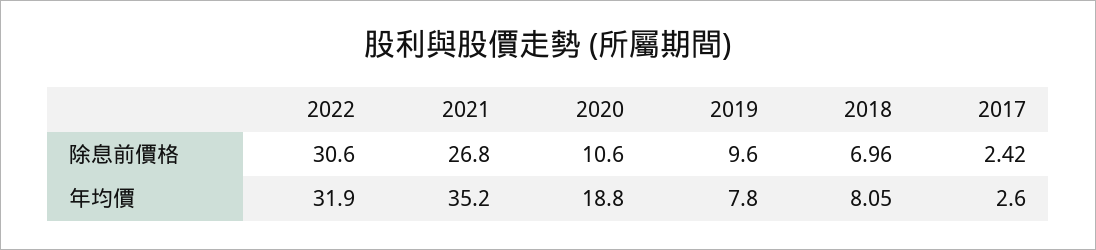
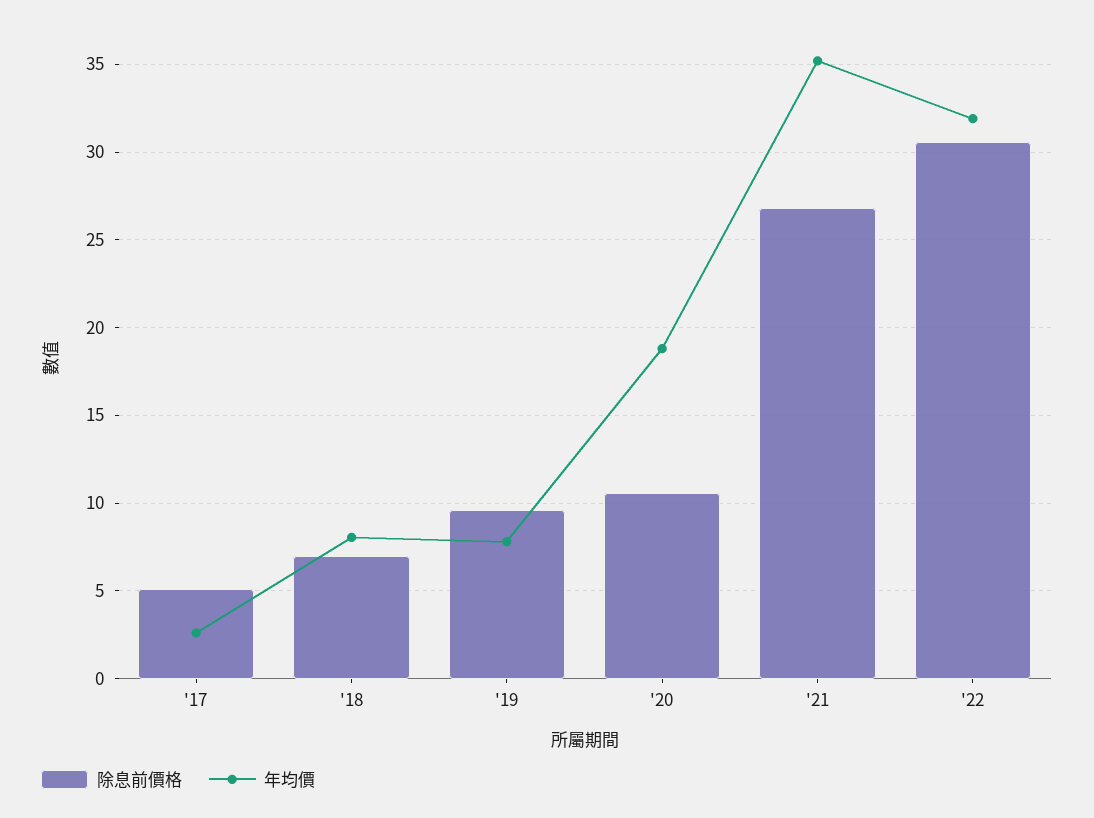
除息前價格, 2017: 2.42 -> 5

